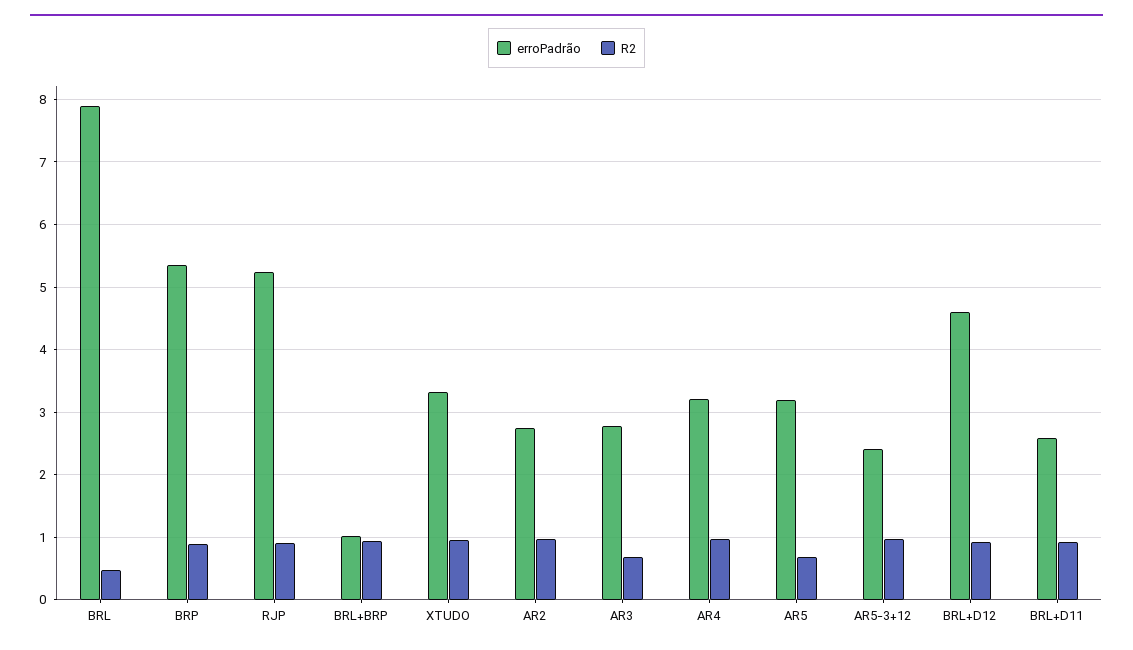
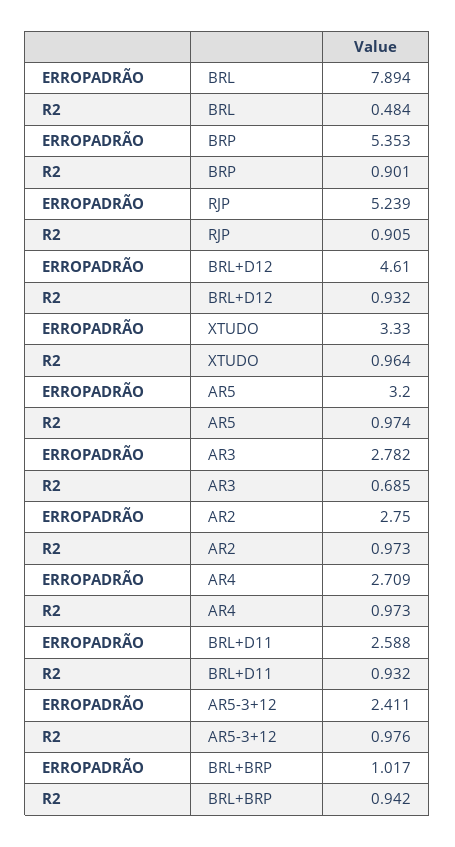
erroPadrão, AR4: 3.2 -> 2.709
R2, AR5: 0.7 -> 0.974

